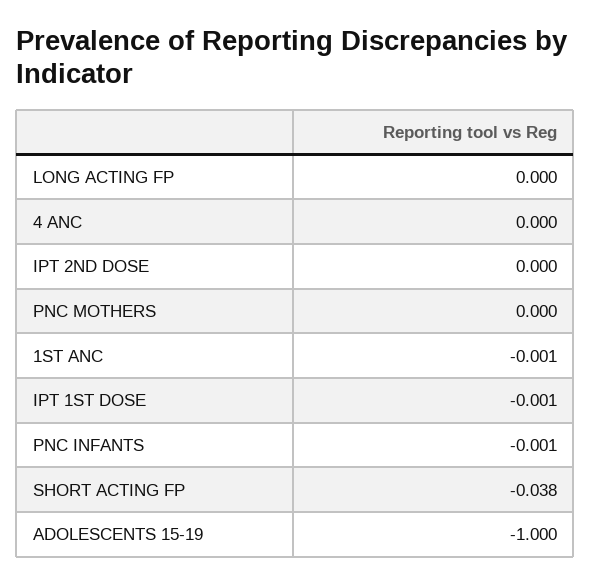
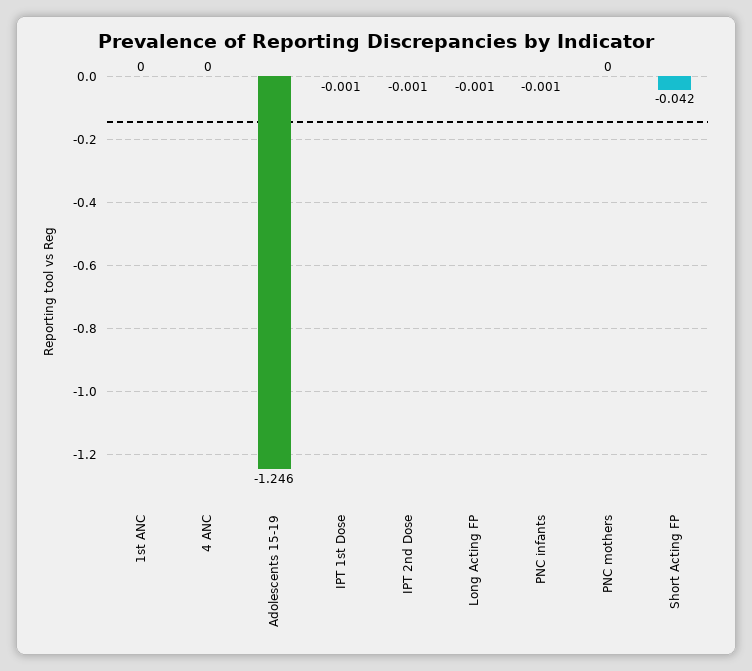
LONG ACTING FP: 0 -> -0.001
IPT 2ND DOSE: 0 -> -0.001
1ST ANC: -0.001 -> 0
SHORT ACTING FP: -0.038 -> -0.042
ADOLESCENTS 15-19: -1 -> -1.246

